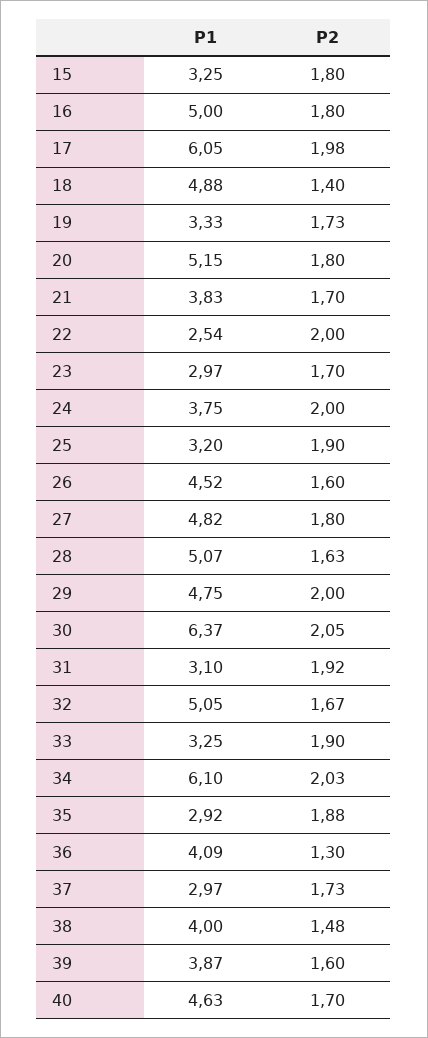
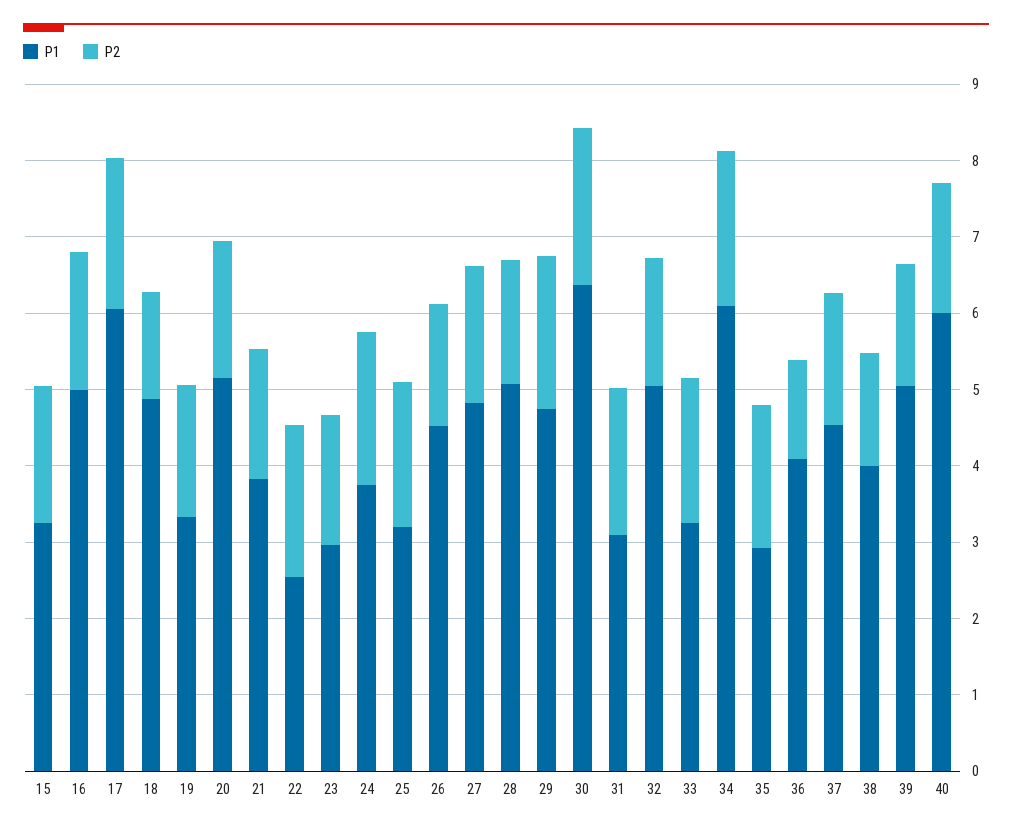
P1, 37: 2.97 -> 4.6
P1, 39: 3.87 -> 5
P1, 40: 4.63 -> 6

